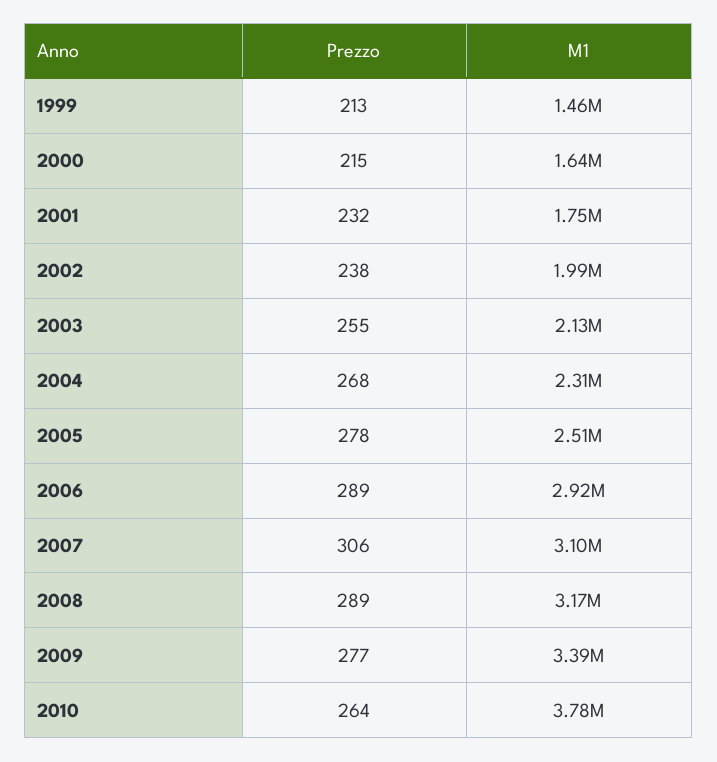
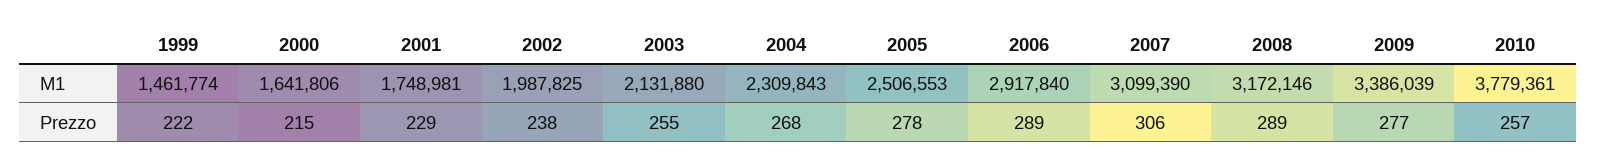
Prezzo, 1999: 213 -> 222
Prezzo, 2001: 232 -> 229
Prezzo, 2010: 264 -> 257

